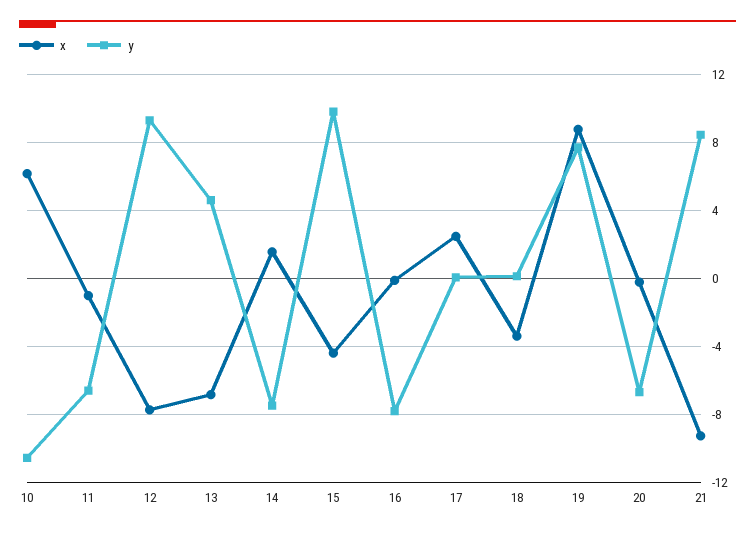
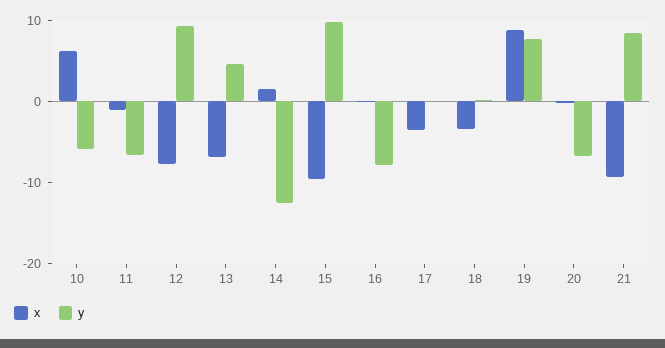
y, 10: -10.5 -> -6
y, 14: -7.5 -> -12
x, 15: -4.5 -> -10
x, 17: 2.5 -> -4

